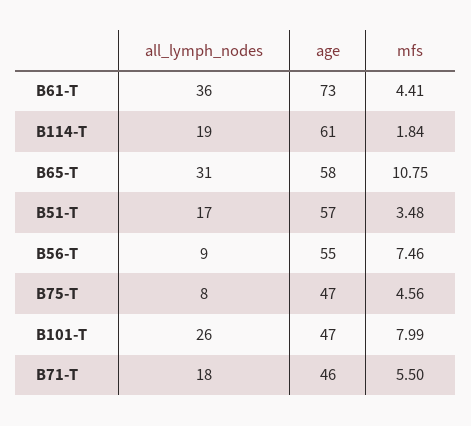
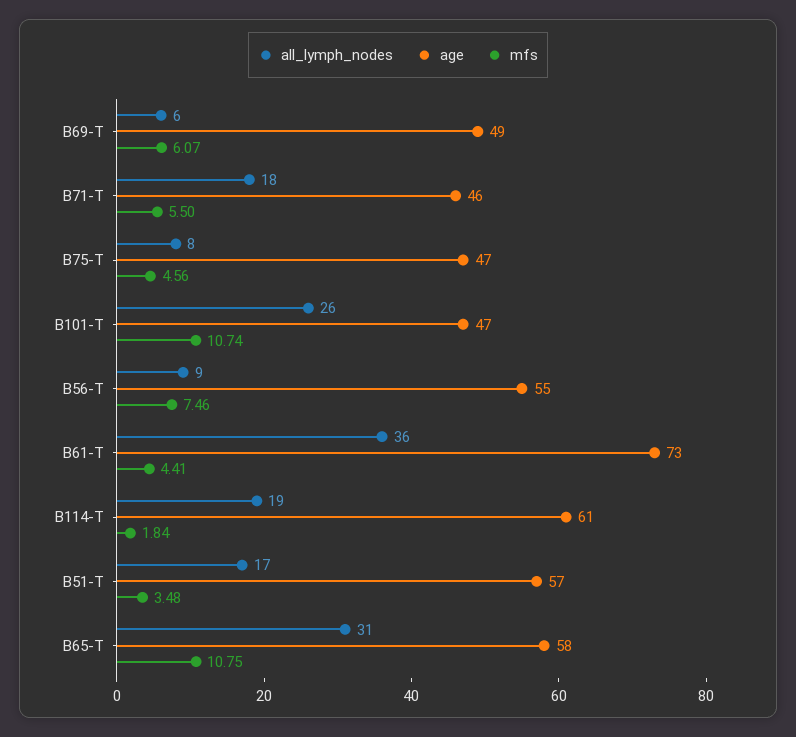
mfs, B101-T: 7.99 -> 10.74
all_lymph_nodes, B69-T: none -> 6
age, B69-T: none -> 49
mfs, B69-T: none -> 6.07

